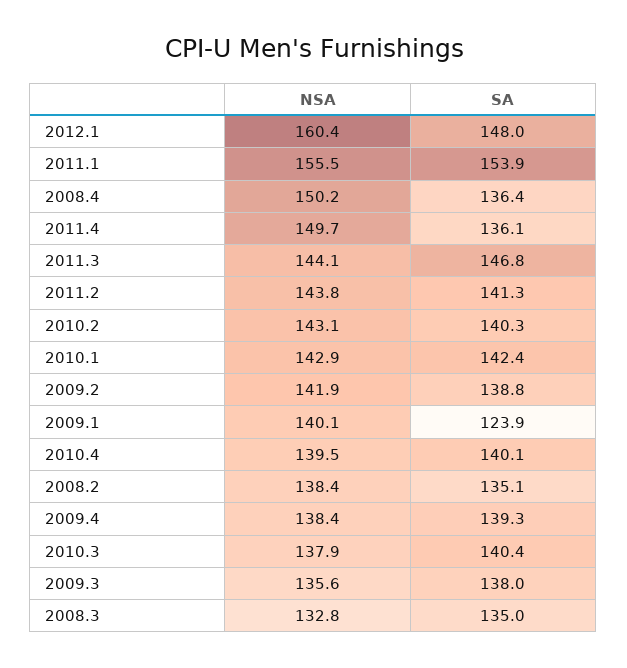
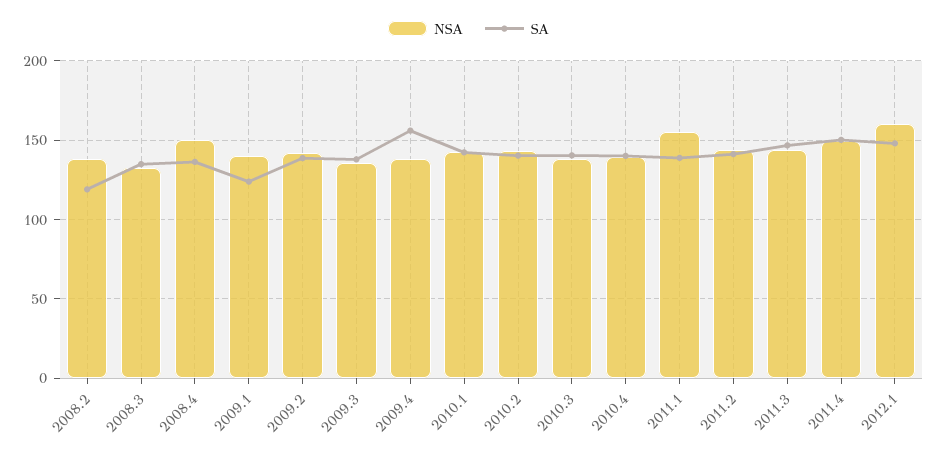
SA, 2011.1: 153.9 -> 140
SA, 2011.4: 136.1 -> 150
SA, 2008.2: 135.1 -> 120
SA, 2009.4: 139.3 -> 155

